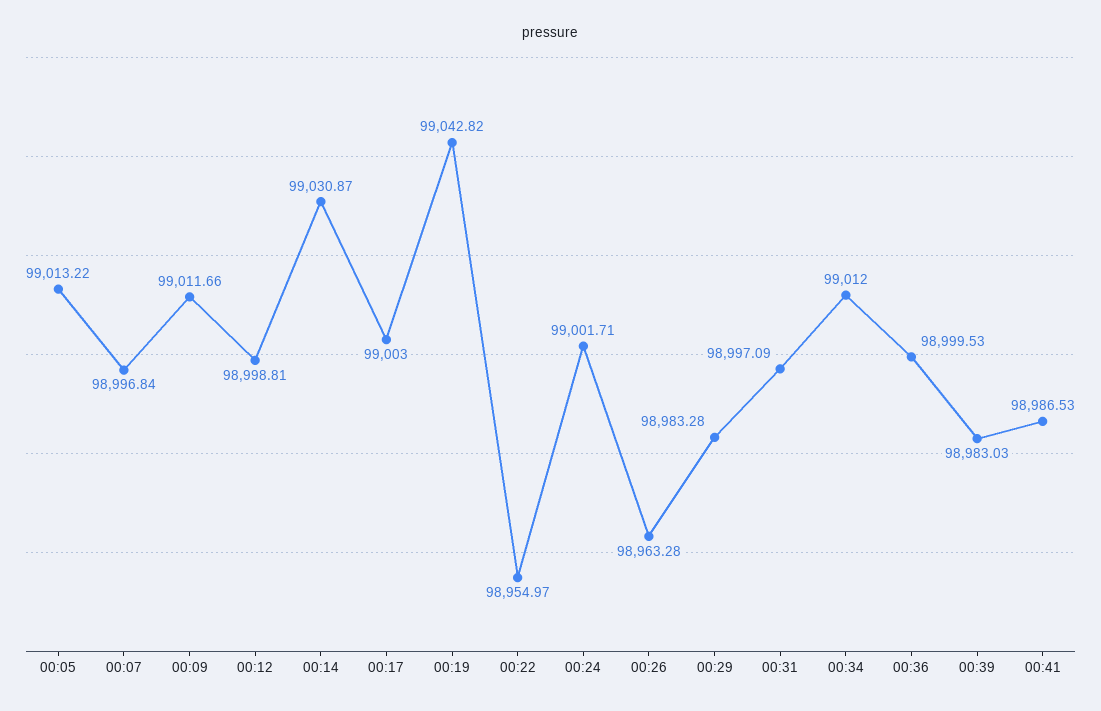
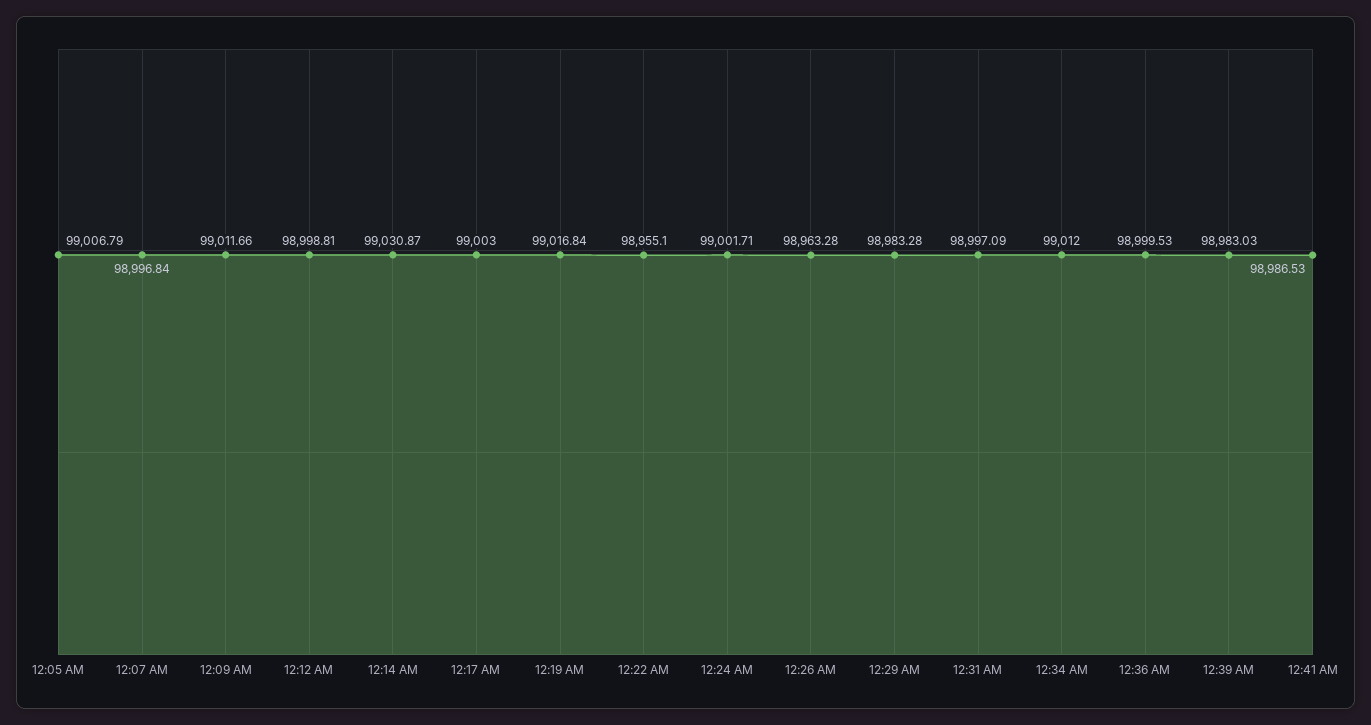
00:05: 99013.22 -> 99006.79
00:19: 99042.82 -> 99016.84
00:22: 98954.97 -> 98955.1

